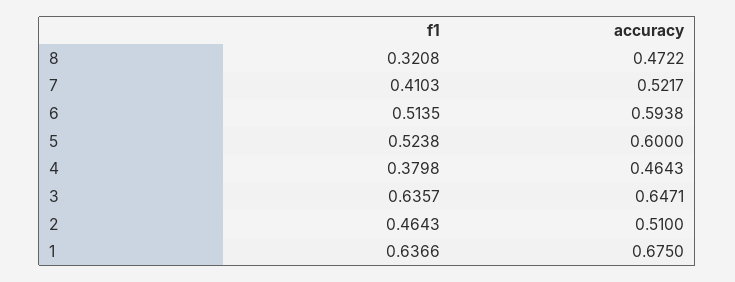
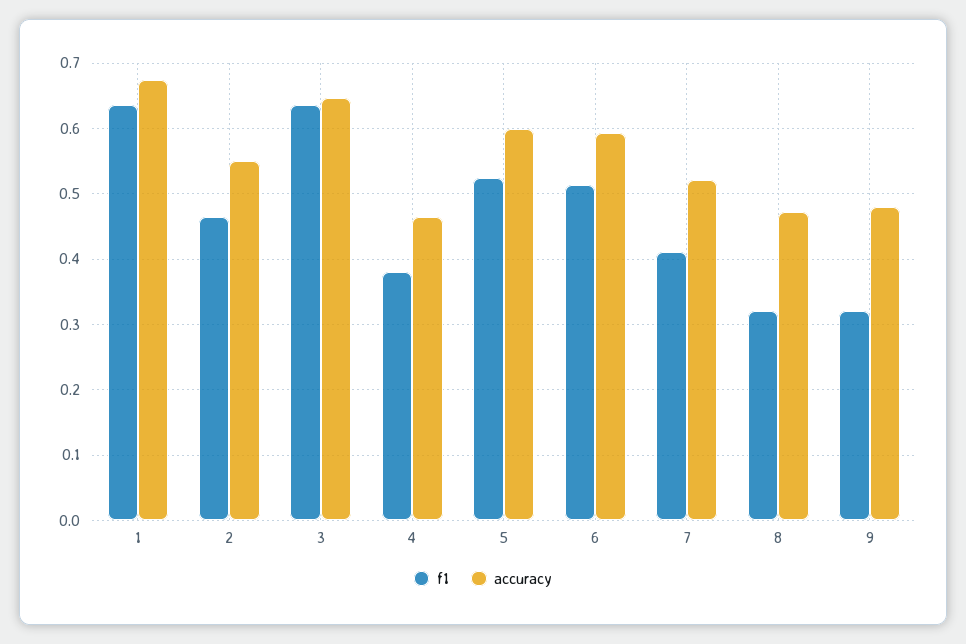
accuracy, 2: 0.51 -> 0.55
f1, 9: none -> 0.32
accuracy, 9: none -> 0.48

